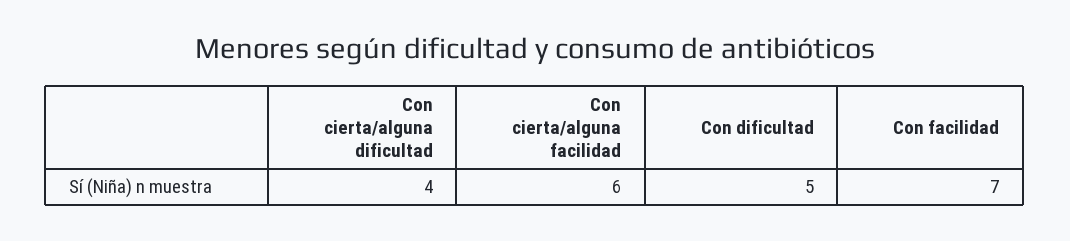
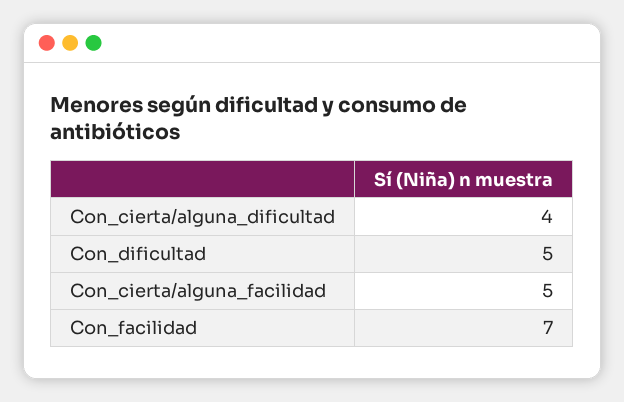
Con cierta/alguna facilidad: 6 -> 5

